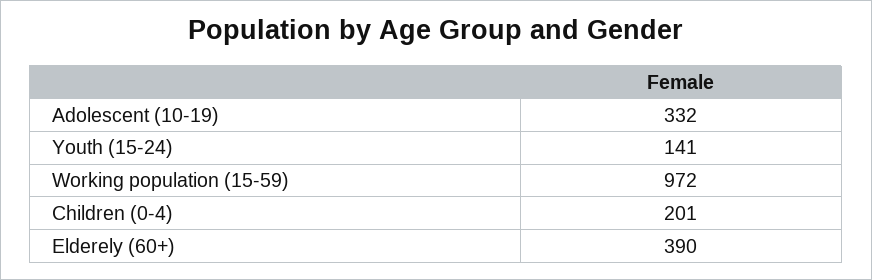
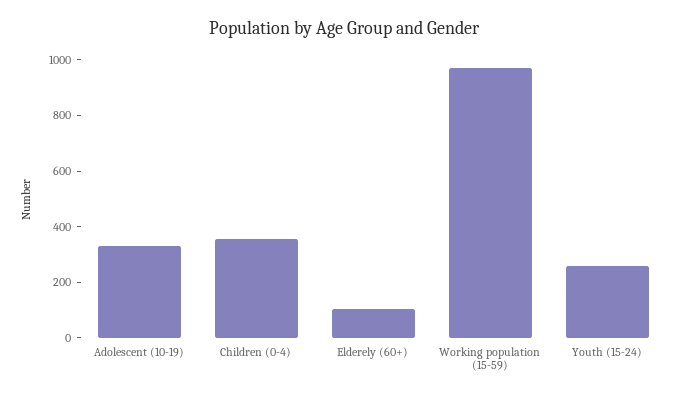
Youth (15-24): 141 -> 250
Children (0-4): 201 -> 350
Elderely (60+): 390 -> 100

